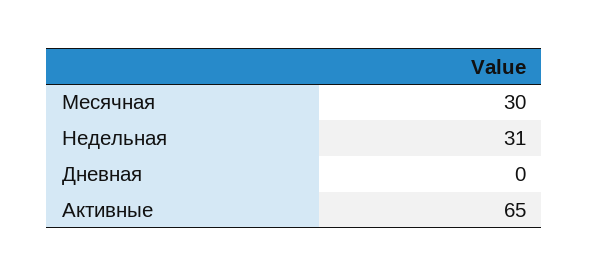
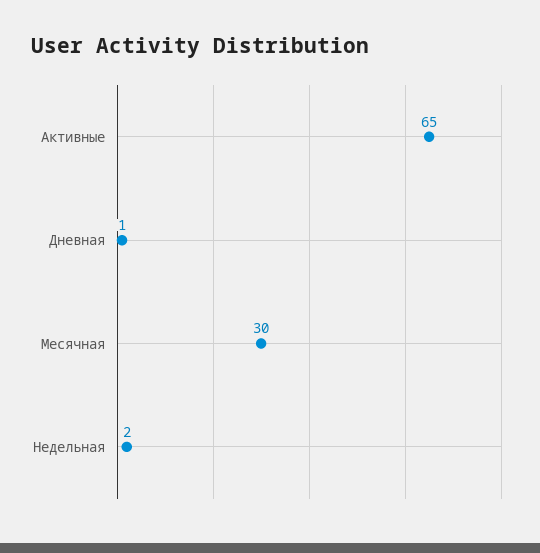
Недельная: 31 -> 2
Дневная: 0 -> 1

